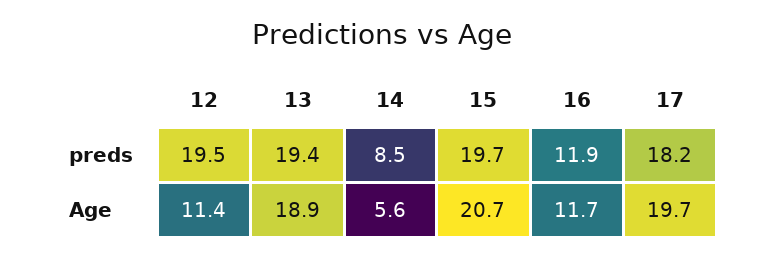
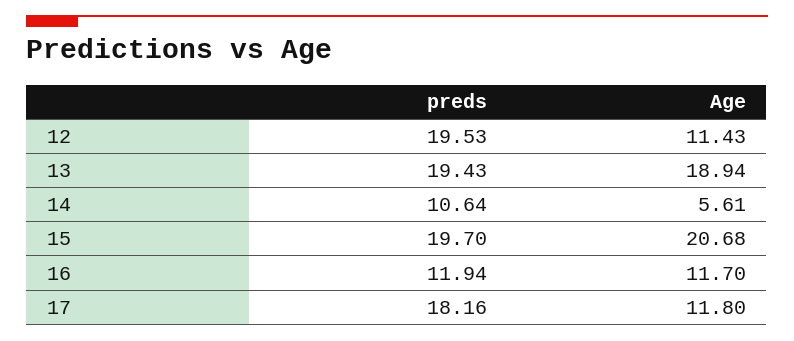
14, preds: 8.5 -> 10.64
17, Age: 19.7 -> 11.8

